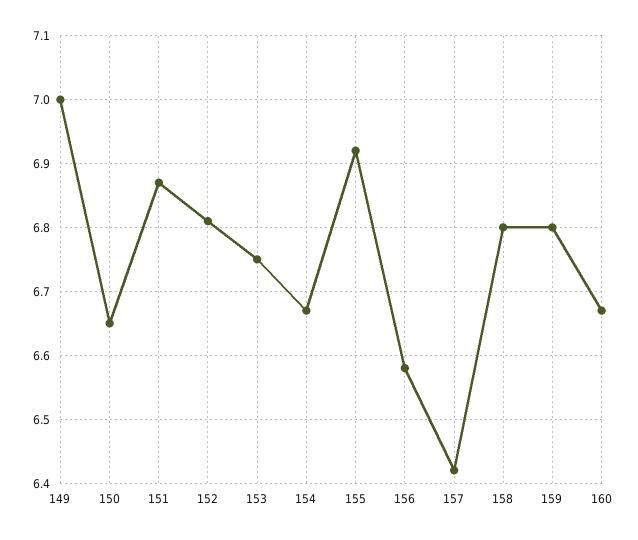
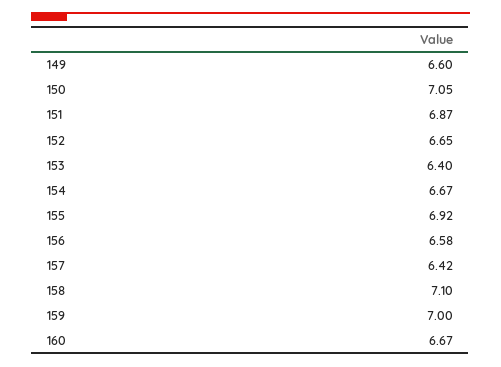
149: 7 -> 6.6
150: 6.65 -> 7.05
152: 6.81 -> 6.65
153: 6.75 -> 6.4
158: 6.8 -> 7.1
159: 6.8 -> 7

